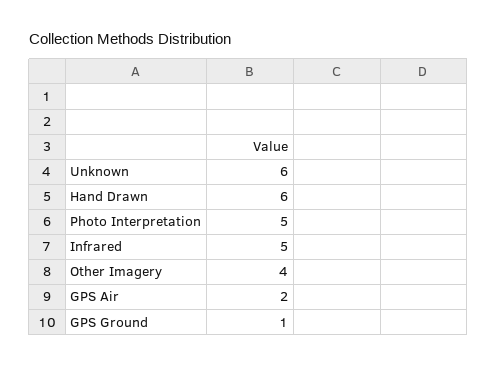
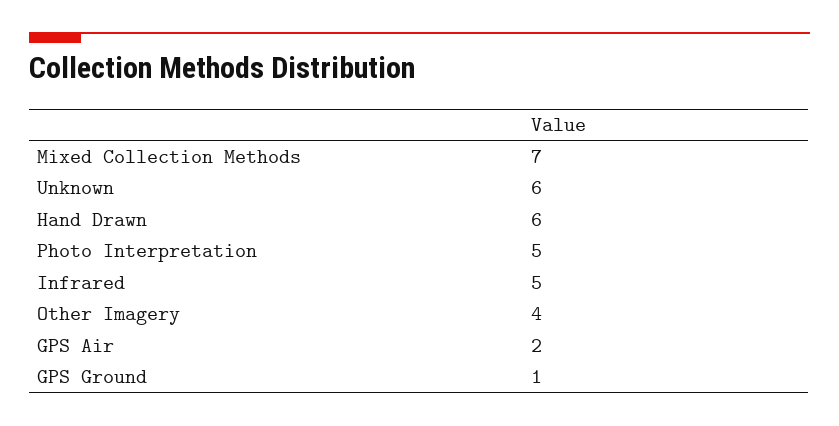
Mixed Collection Methods: none -> 7

